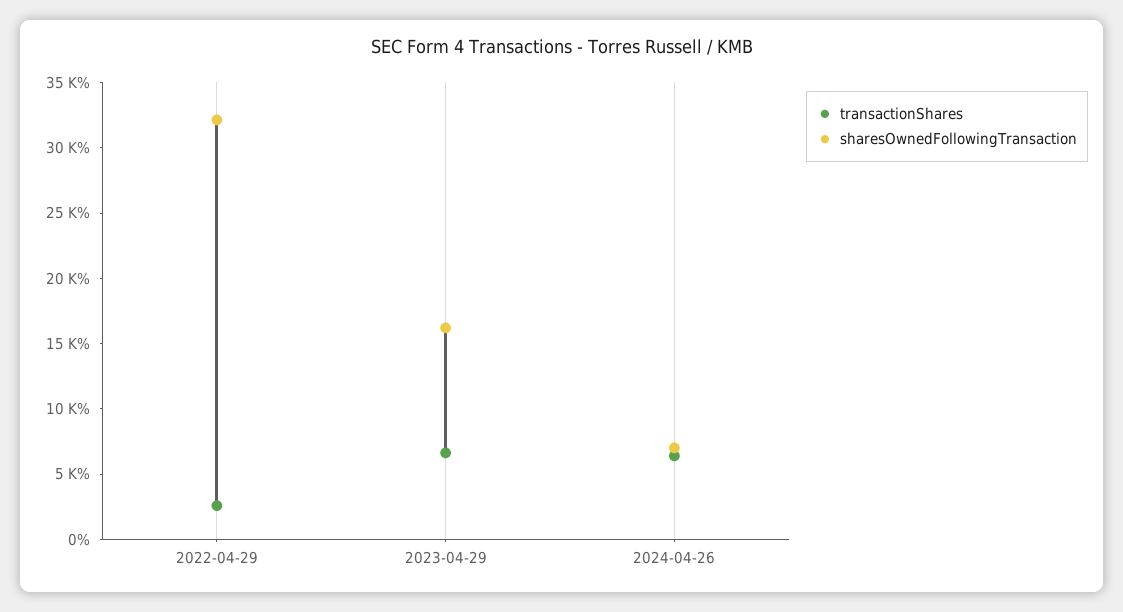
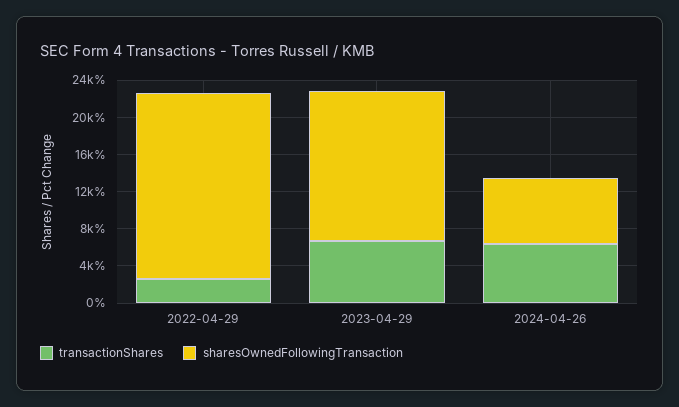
sharesOwnedFollowingTransaction, 2022-04-29: 32000 -> 20000

